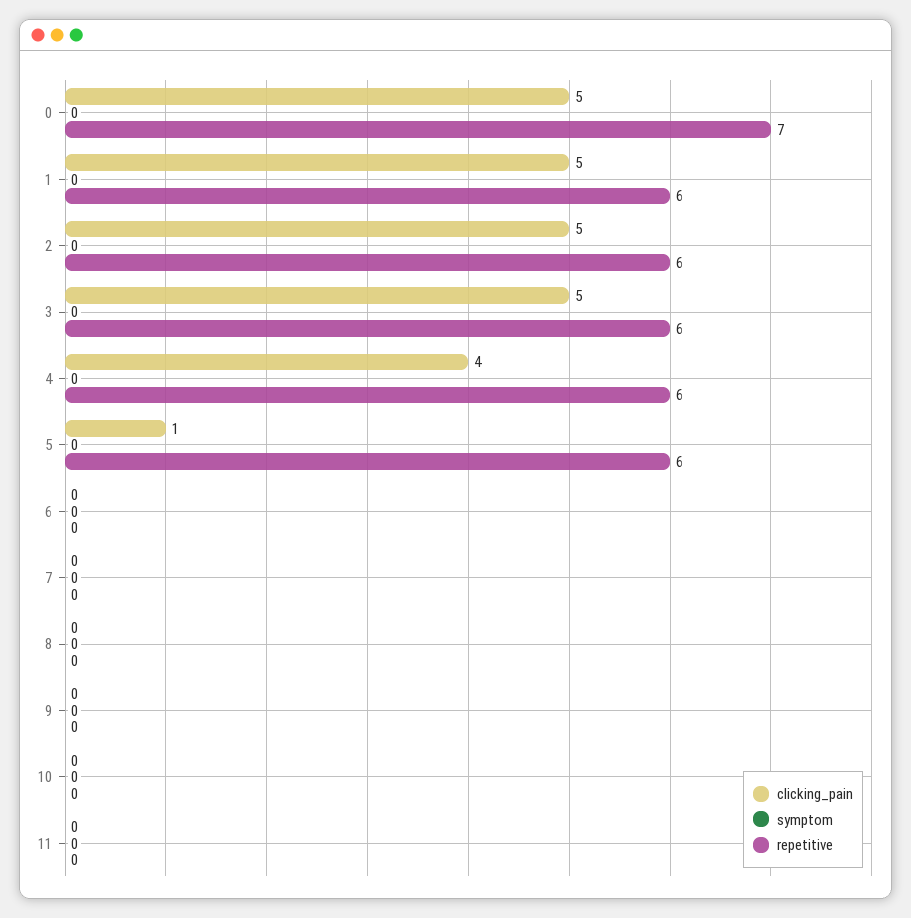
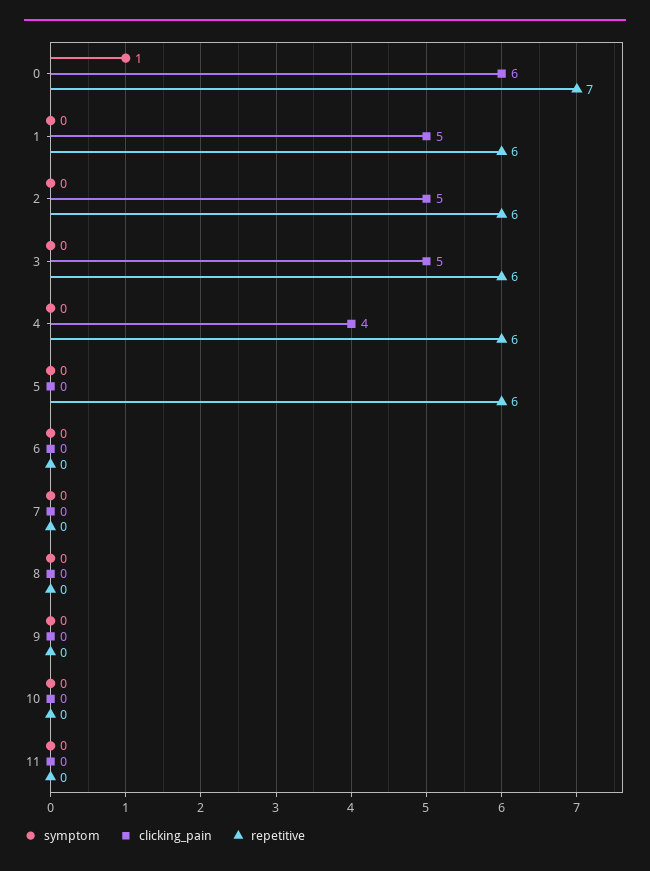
clicking_pain, 0: 5 -> 6
symptom, 0: 0 -> 1
clicking_pain, 5: 1 -> 0

